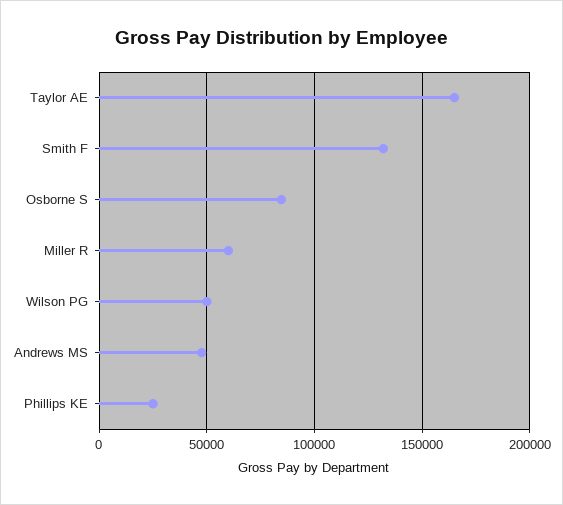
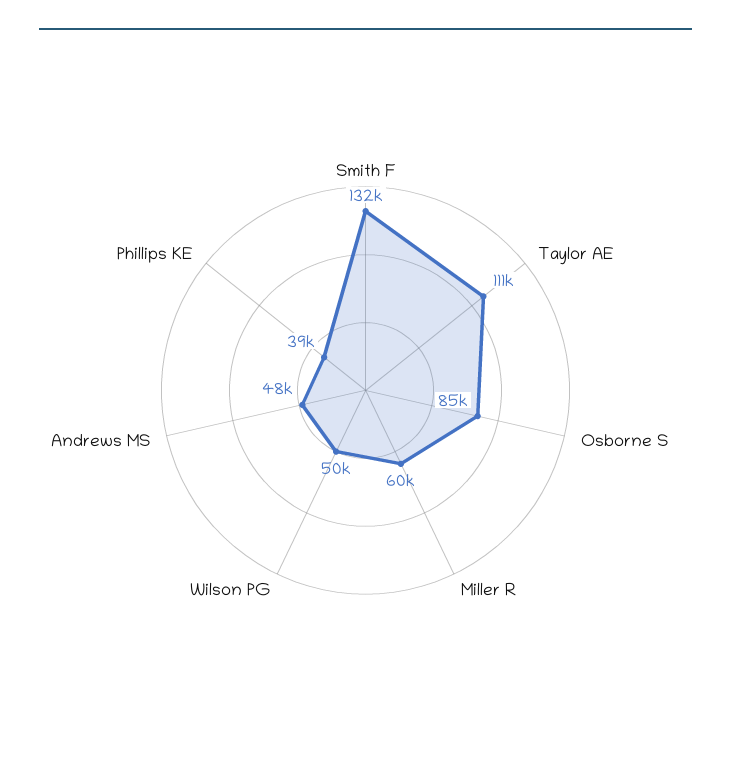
Taylor AE: 165000 -> 111000
Phillips KE: 25000 -> 39000

